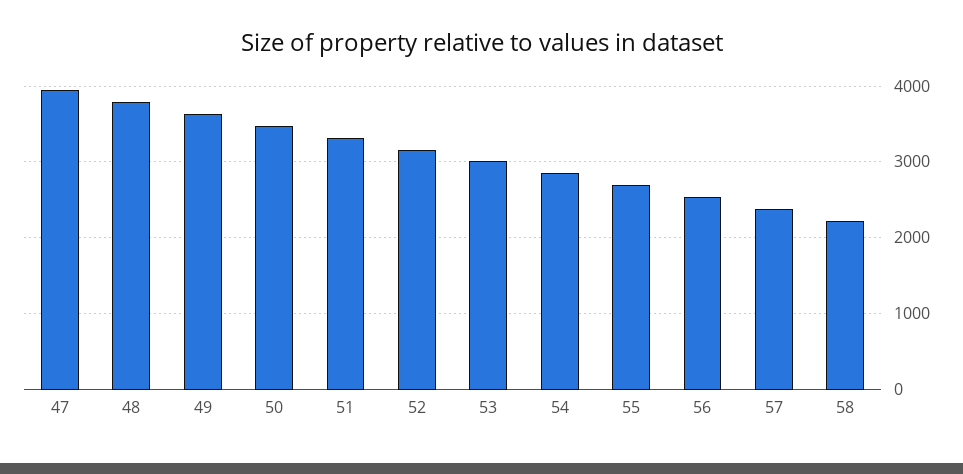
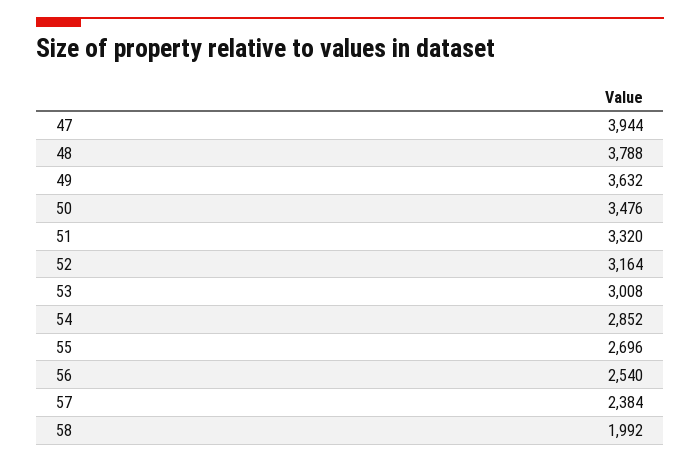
58: 2200 -> 1992

